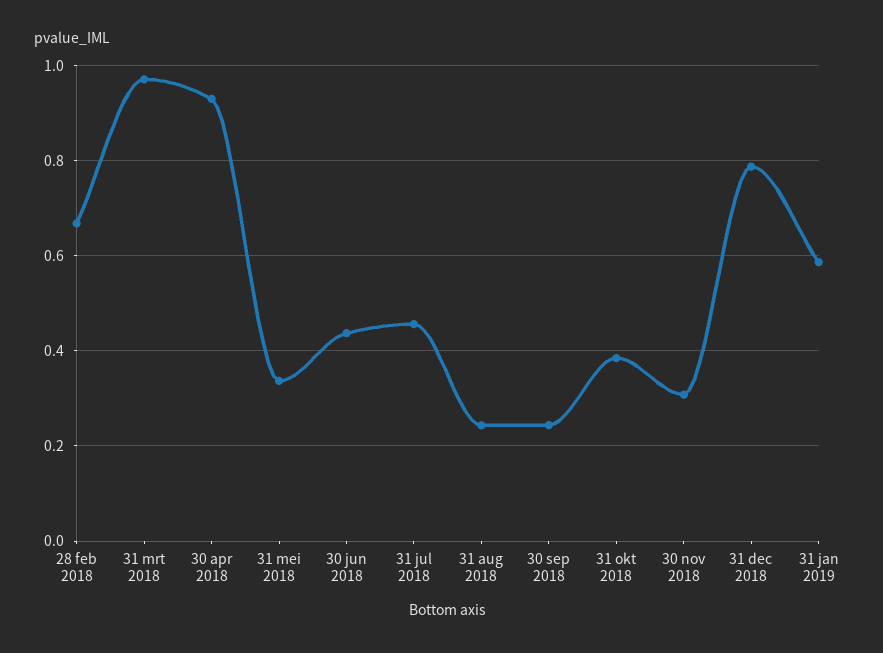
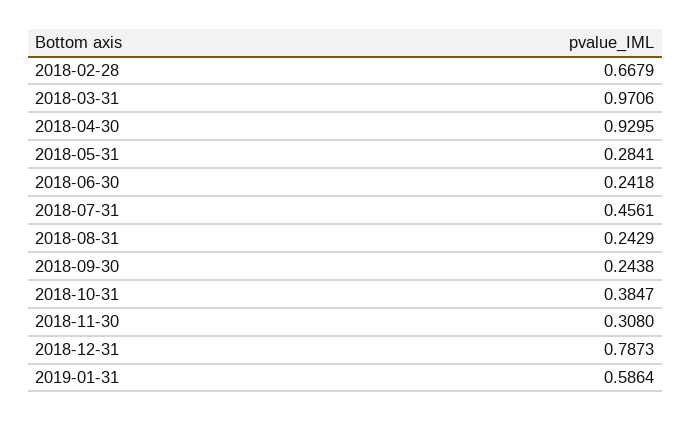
31 mei 2018: 0.34 -> 0.2841
30 jun 2018: 0.44 -> 0.2418

